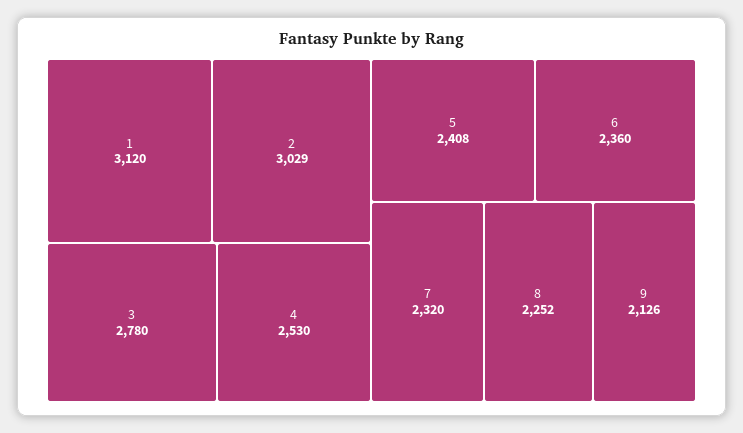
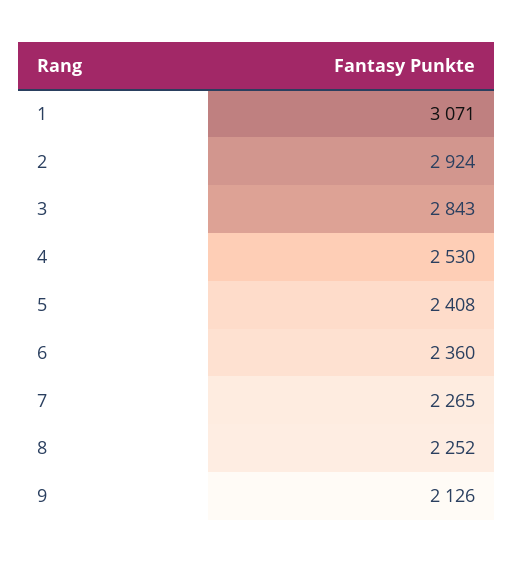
1: 3120 -> 3071
2: 3029 -> 2924
3: 2780 -> 2843
7: 2320 -> 2265

